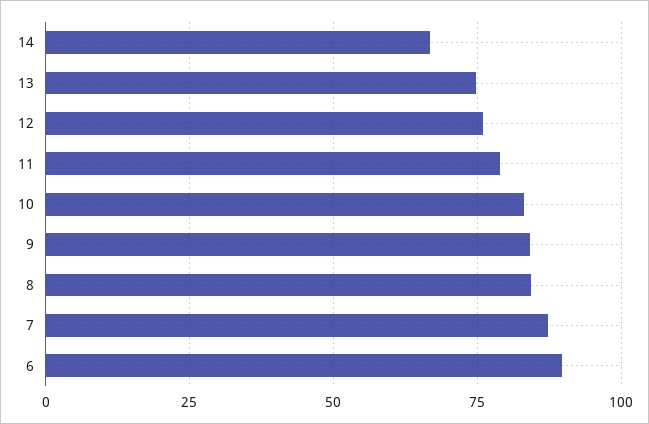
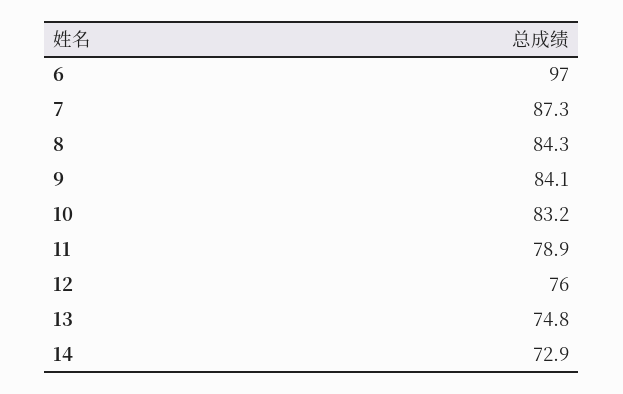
14: 67.5 -> 72.9
6: 90 -> 97

